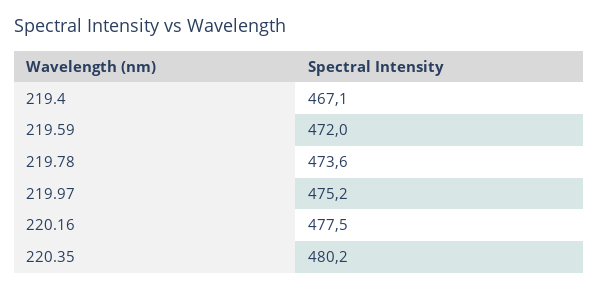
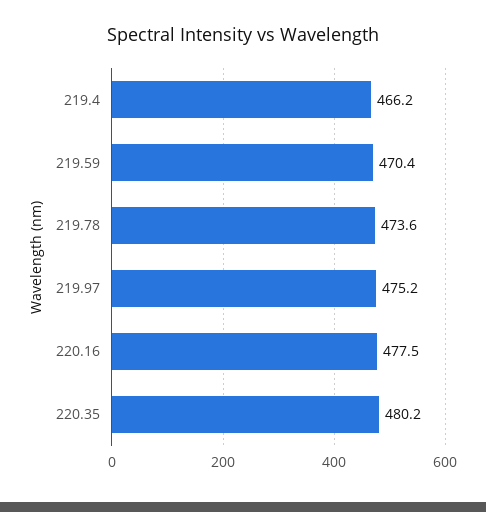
219.4: 467.1 -> 466.2
219.59: 472 -> 470.4

